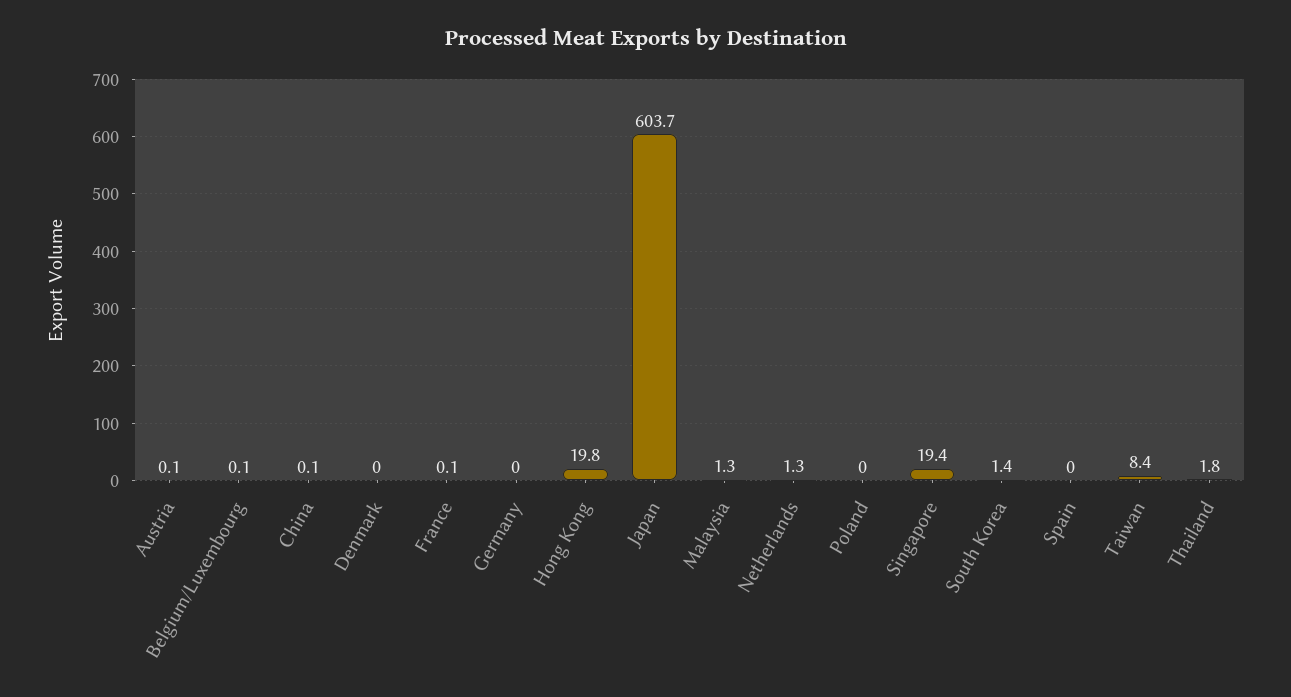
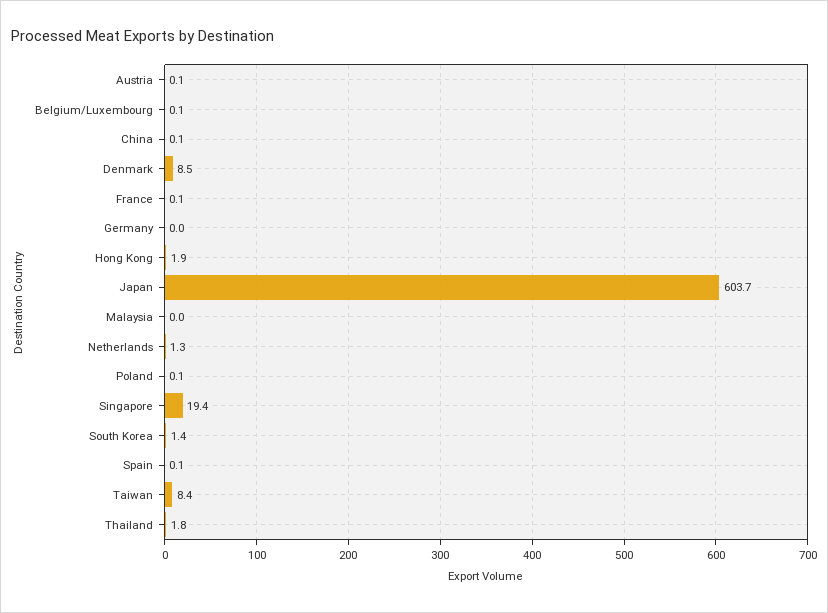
Denmark: 0 -> 8.5
Hong Kong: 19.8 -> 1.9
Malaysia: 1.3 -> 0
Poland: 0 -> 0.1
Spain: 0 -> 0.1

